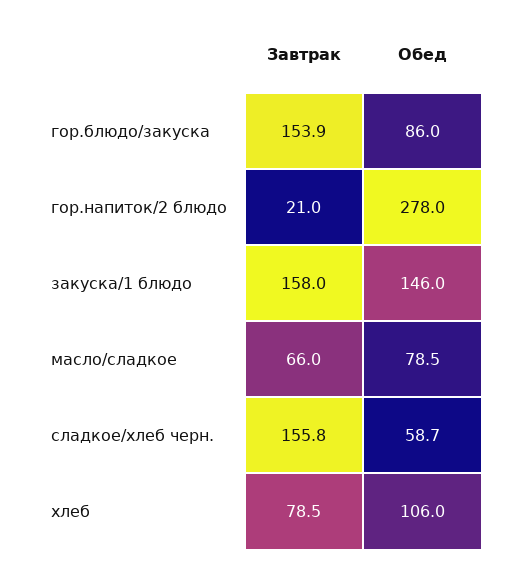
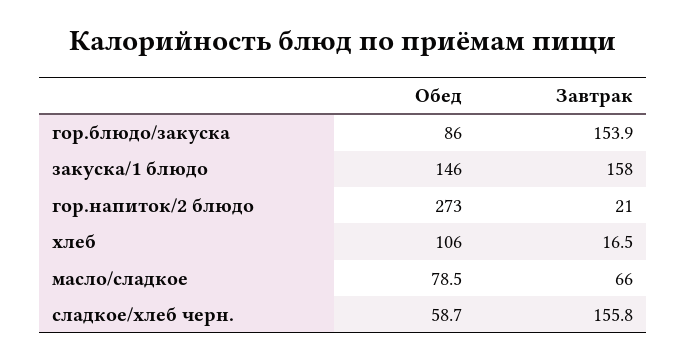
Обед, гор.напиток/2 блюдо: 278 -> 273
Завтрак, хлеб: 78.5 -> 16.5

